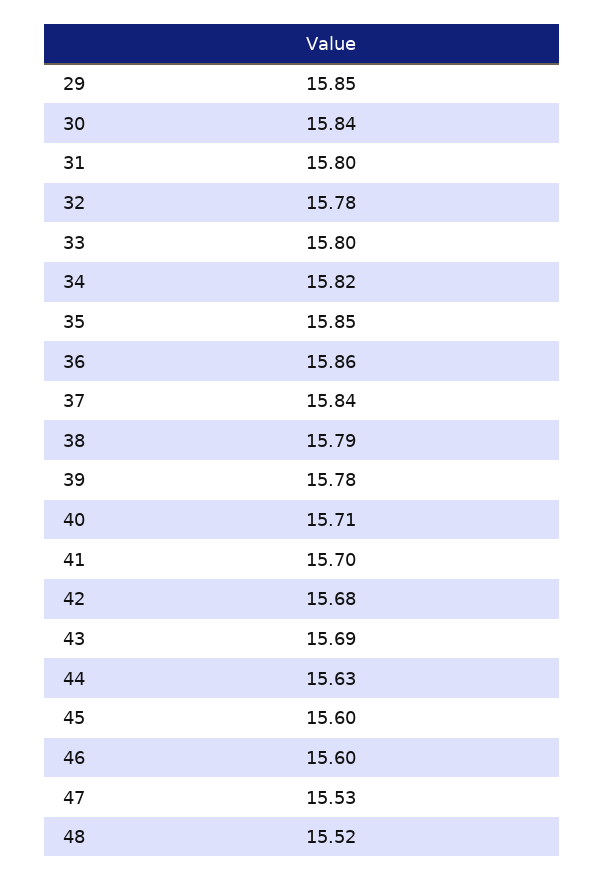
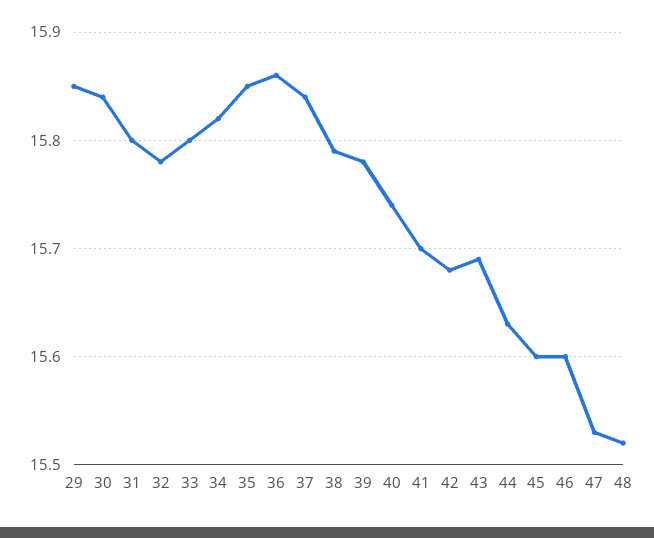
40: 15.71 -> 15.74

